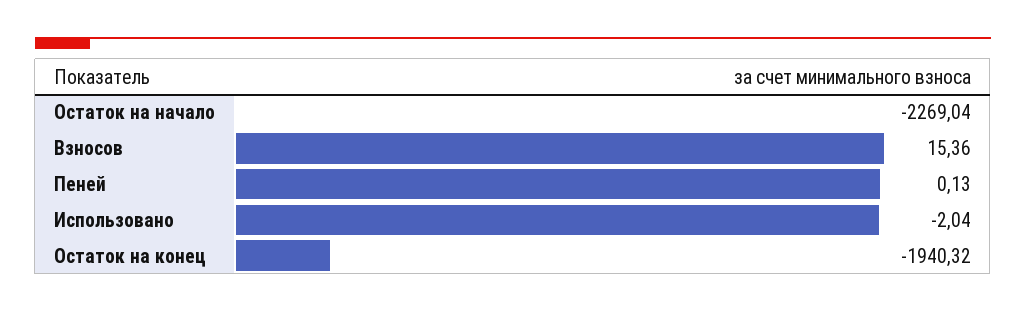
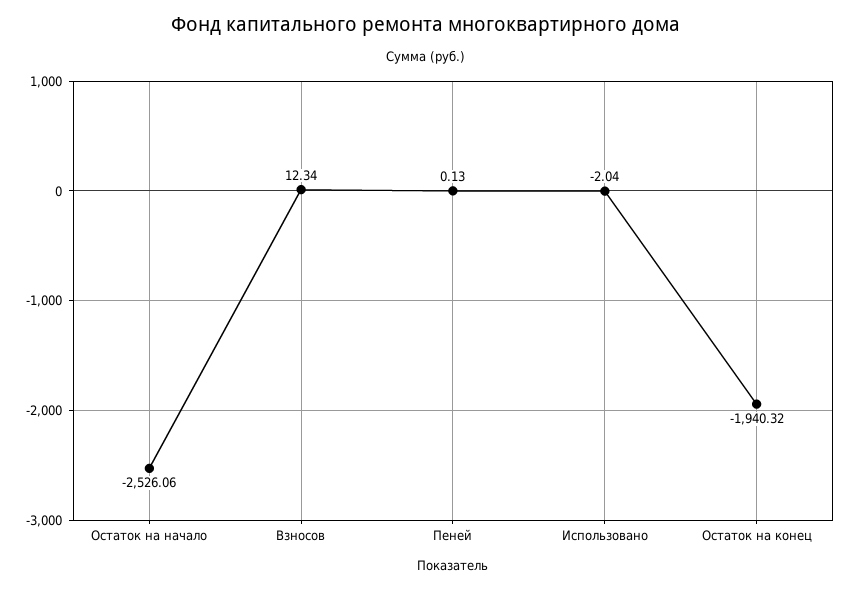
Остаток на начало: -2269.04 -> -2526.06
Взносов: 15.36 -> 12.34

